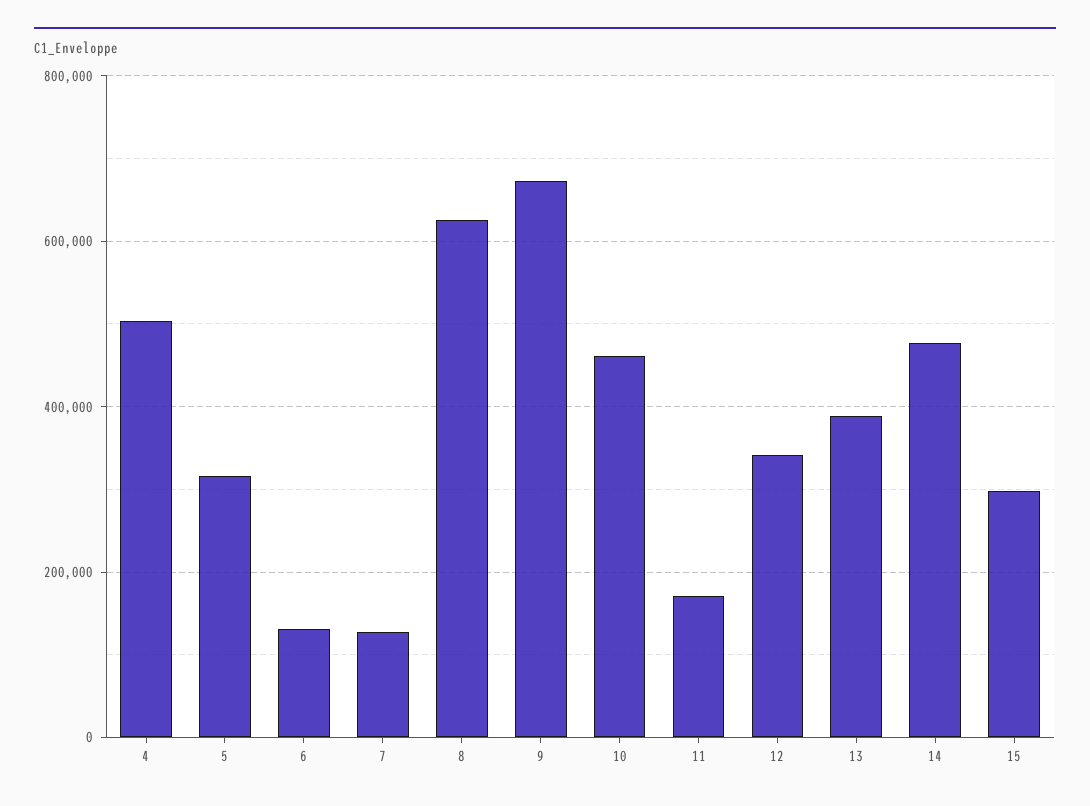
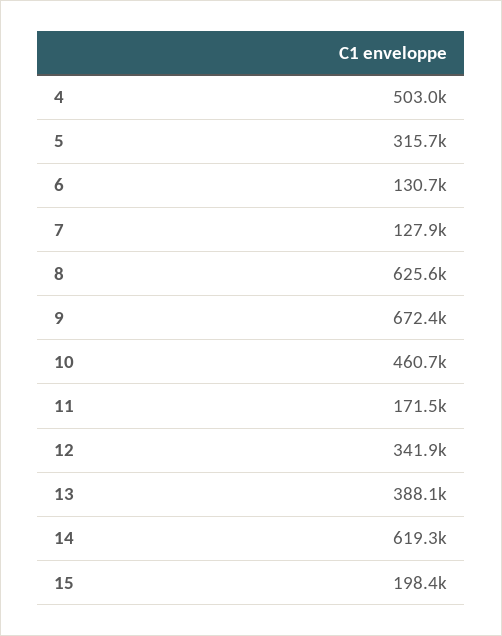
14: 480000 -> 619300
15: 300000 -> 198400

